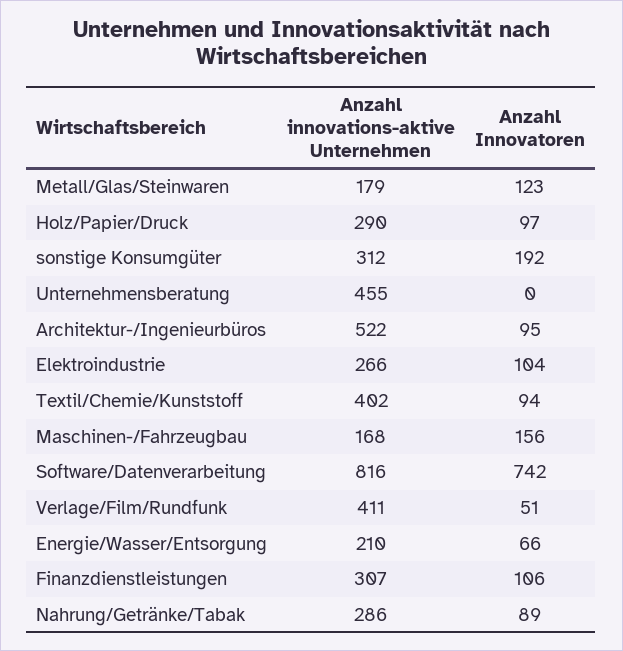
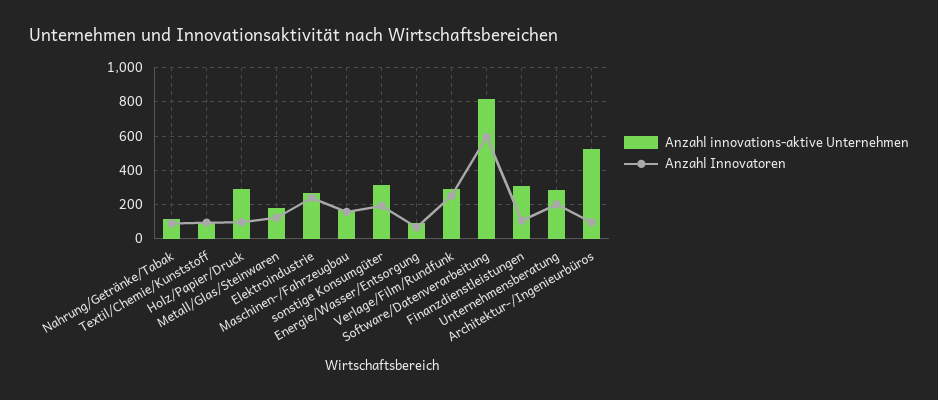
Anzahl innovations-aktive Unternehmen, Unternehmensberatung: 455 -> 300
Anzahl Innovatoren, Unternehmensberatung: 0 -> 200
Anzahl Innovatoren, Elektroindustrie: 104 -> 250
Anzahl innovations-aktive Unternehmen, Textil/Chemie/Kunststoff: 402 -> 100
Anzahl Innovatoren, Software/Datenverarbeitung: 742 -> 600
Anzahl innovations-aktive Unternehmen, Verlage/Film/Rundfunk: 411 -> 300
Anzahl Innovatoren, Verlage/Film/Rundfunk: 51 -> 250
Anzahl innovations-aktive Unternehmen, Energie/Wasser/Entsorgung: 210 -> 100
Anzahl innovations-aktive Unternehmen, Nahrung/Getränke/Tabak: 286 -> 100

